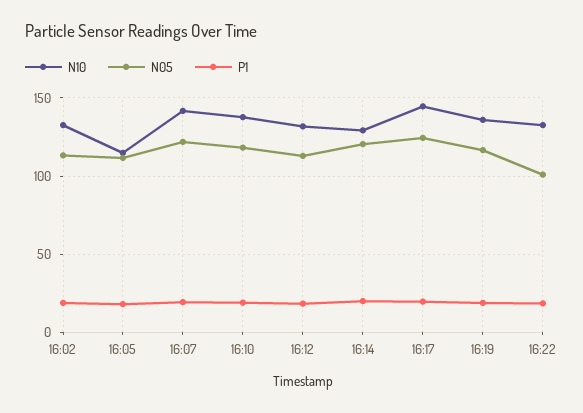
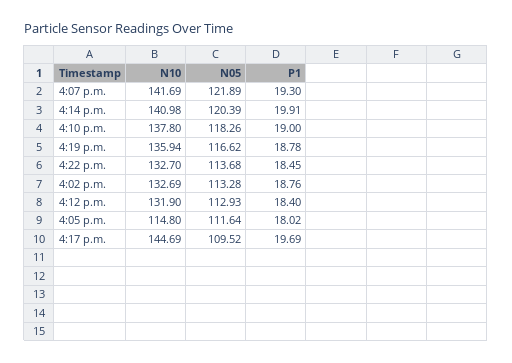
N10, 16:14: 130 -> 140.98
N05, 16:17: 125 -> 109.52
N05, 16:22: 100 -> 113.68

